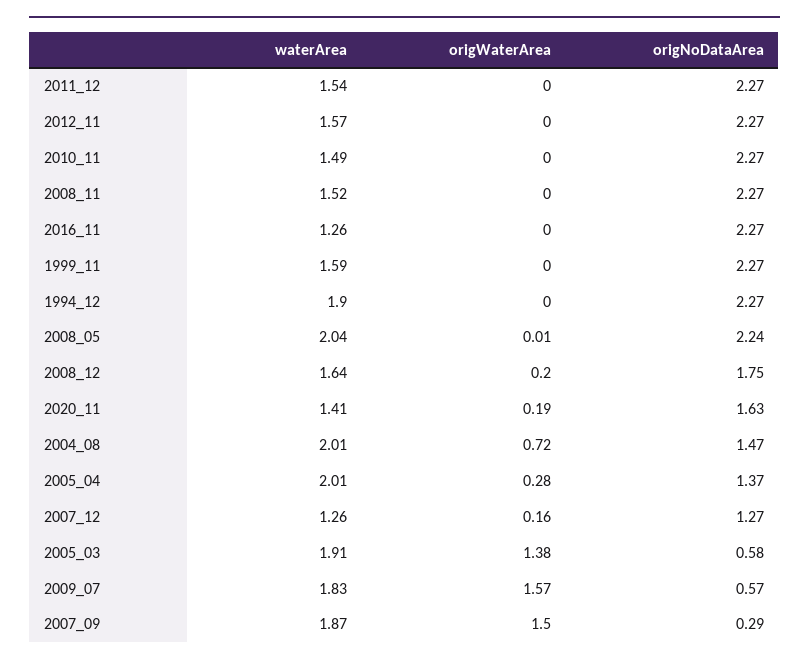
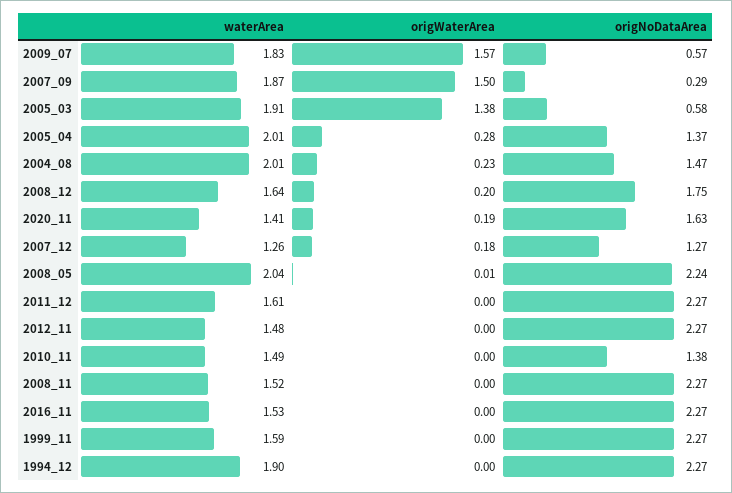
waterArea, 2011_12: 1.54 -> 1.61
waterArea, 2012_11: 1.57 -> 1.48
origNoDataArea, 2010_11: 2.27 -> 1.38
waterArea, 2016_11: 1.26 -> 1.53
origWaterArea, 2004_08: 0.72 -> 0.23
origWaterArea, 2007_12: 0.16 -> 0.18

